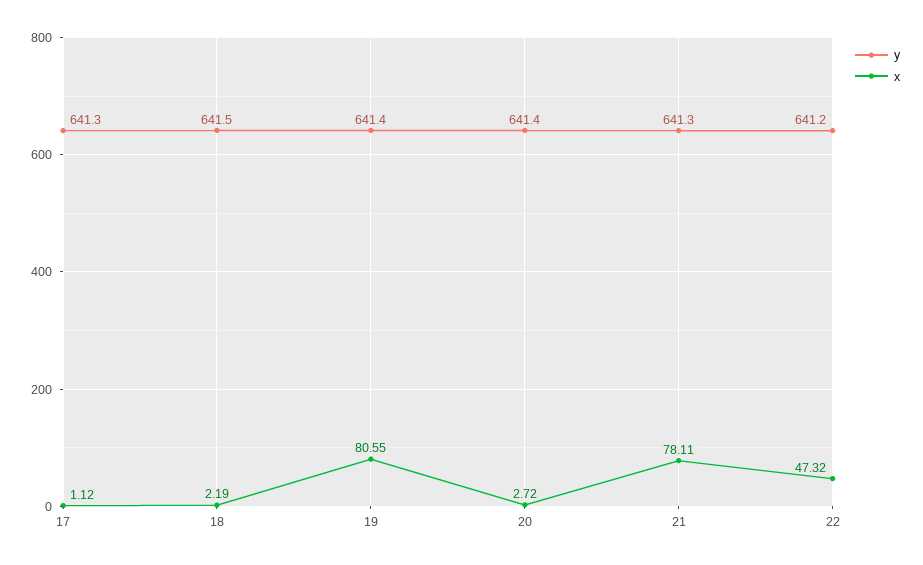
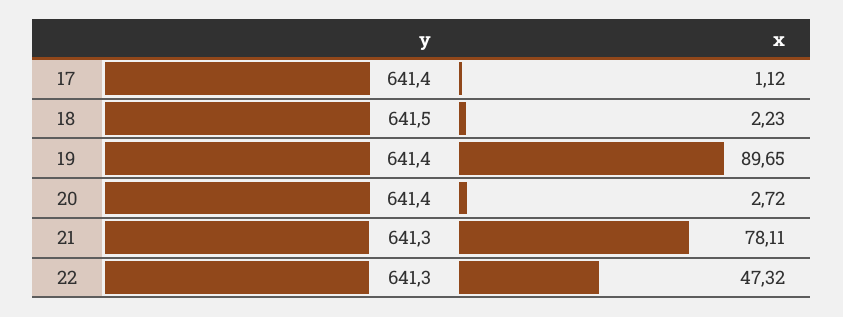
y, 17: 641.3 -> 641.4
x, 18: 2.19 -> 2.23
x, 19: 80.55 -> 89.65
y, 22: 641.2 -> 641.3

